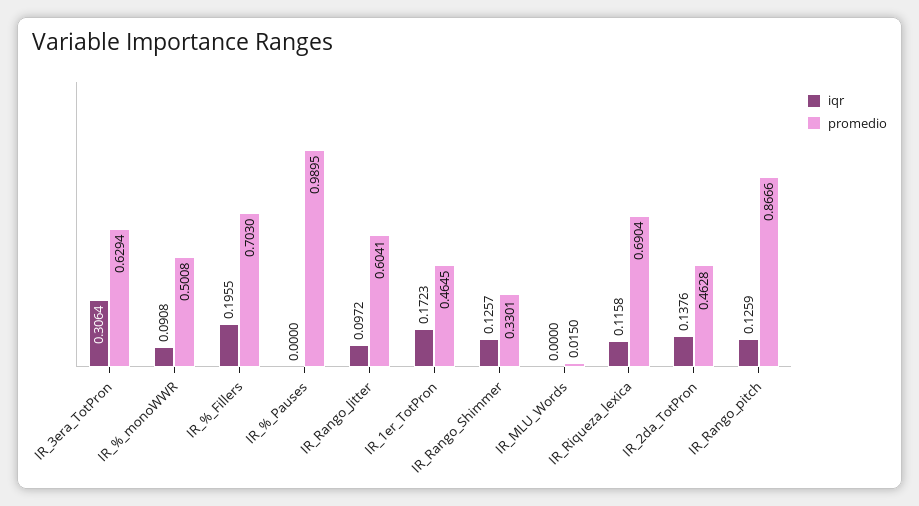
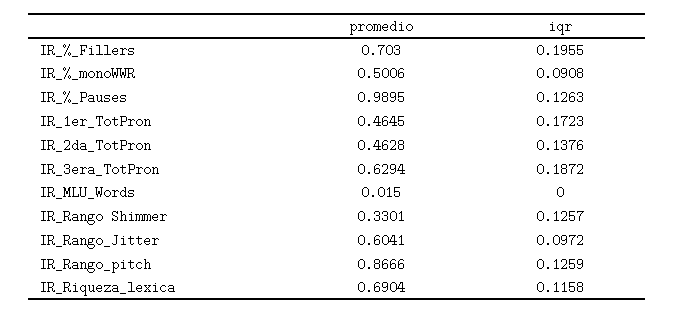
iqr, IR_3era_TotPron: 0.3064 -> 0.1872
promedio, IR_%_monoWWR: 0.5008 -> 0.5006
iqr, IR_%_Pauses: 0 -> 0.1263

